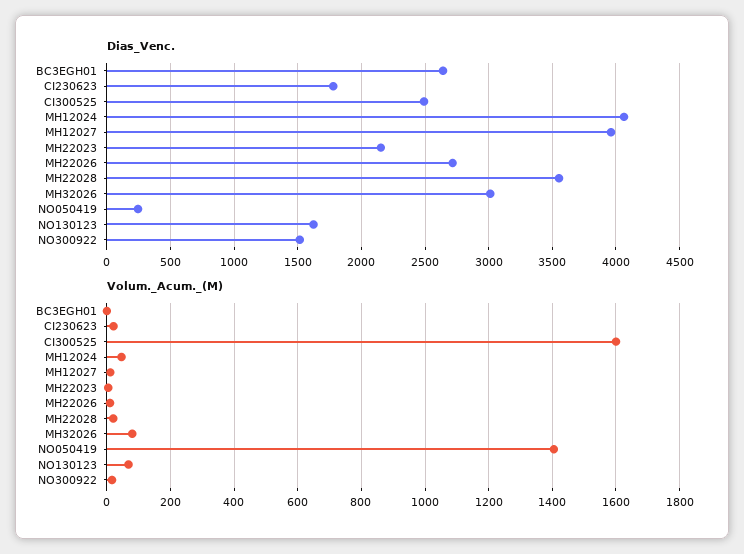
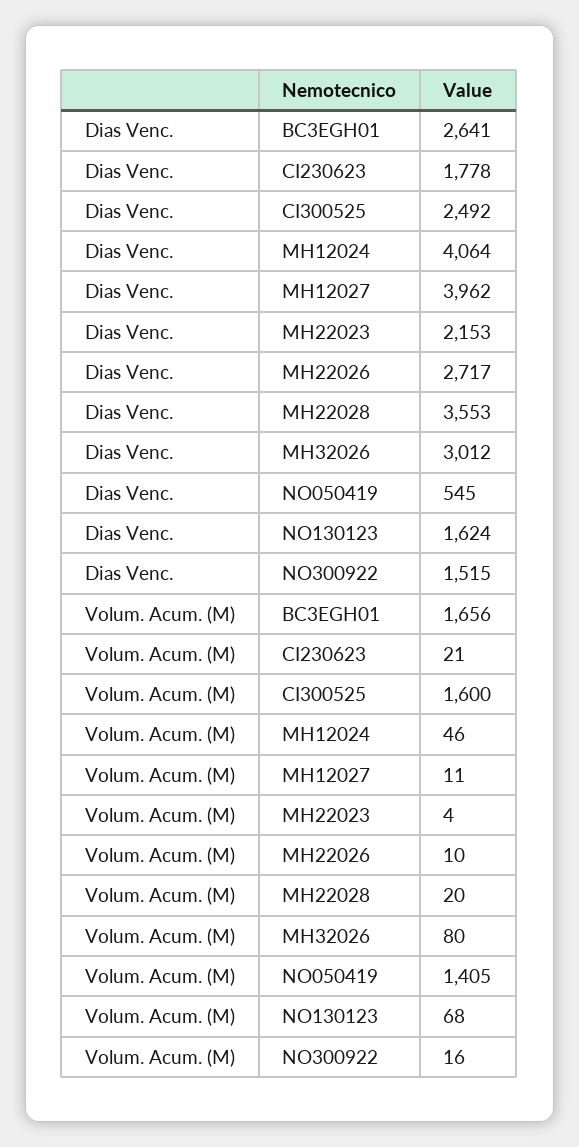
Dias_Venc., NO050419: 250 -> 545
Volum._Acum._(M), BC3EGH01: 0 -> 1656

